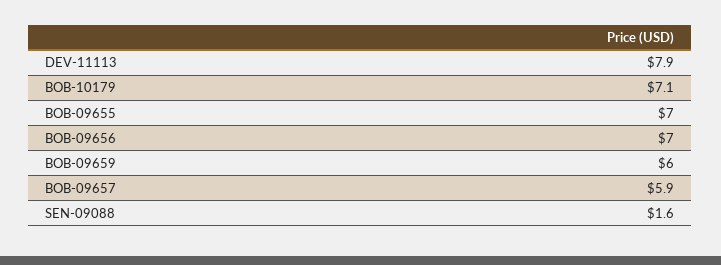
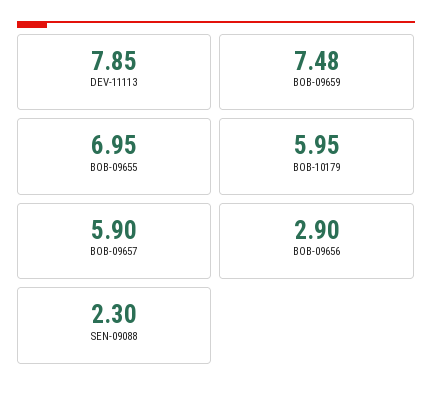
BOB-10179: 7.1 -> 5.95
BOB-09656: 7 -> 2.9
BOB-09659: 6 -> 7.48
SEN-09088: 1.6 -> 2.3

